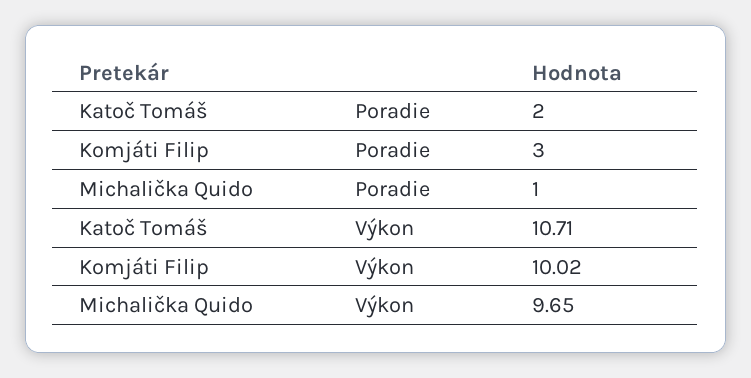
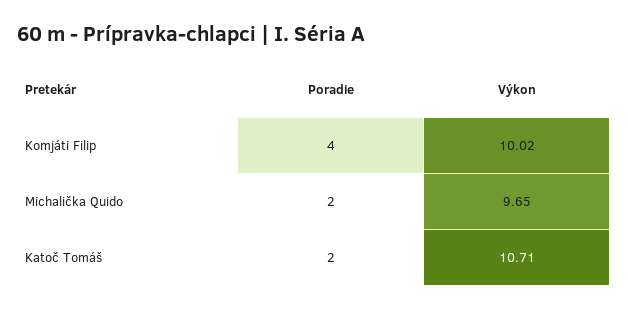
Komjáti Filip, Poradie: 3 -> 4
Michalička Quido, Poradie: 1 -> 2

